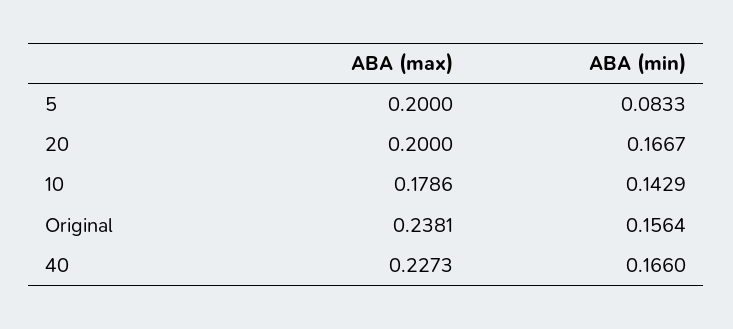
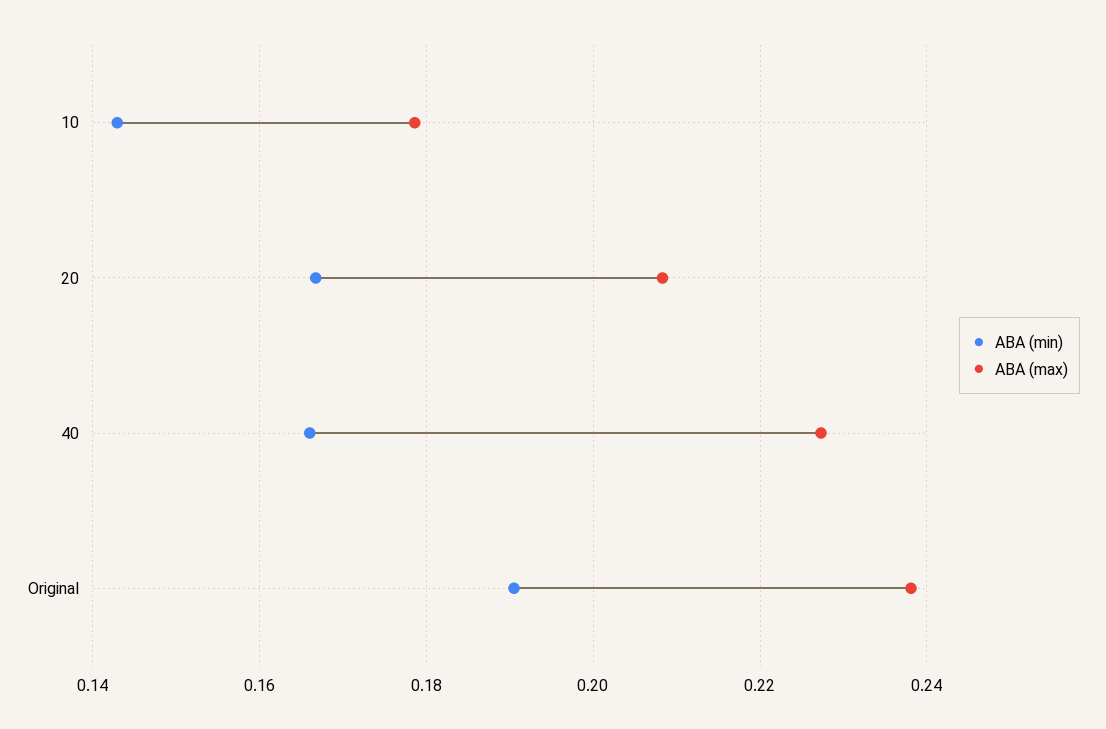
ABA (max), 5: 0.2 -> none
ABA (min), 5: 0.0833 -> none
ABA (max), 20: 0.2 -> 0.208
ABA (min), Original: 0.1564 -> 0.19

